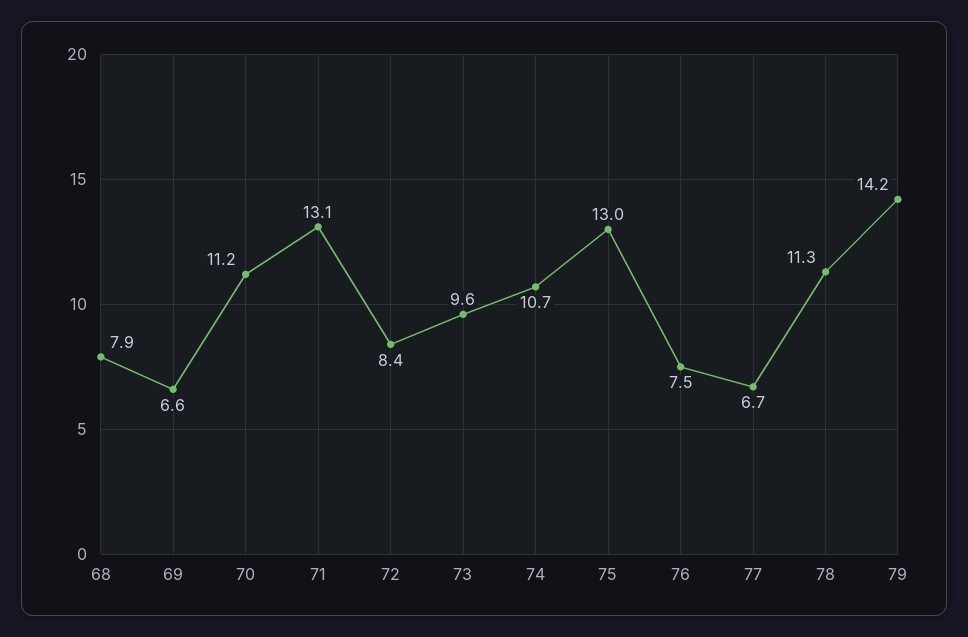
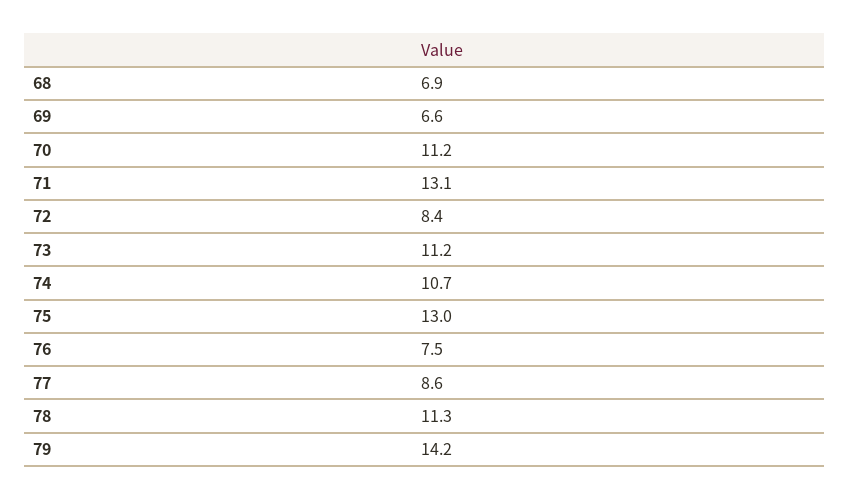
68: 7.9 -> 6.9
73: 9.6 -> 11.2
77: 6.7 -> 8.6

